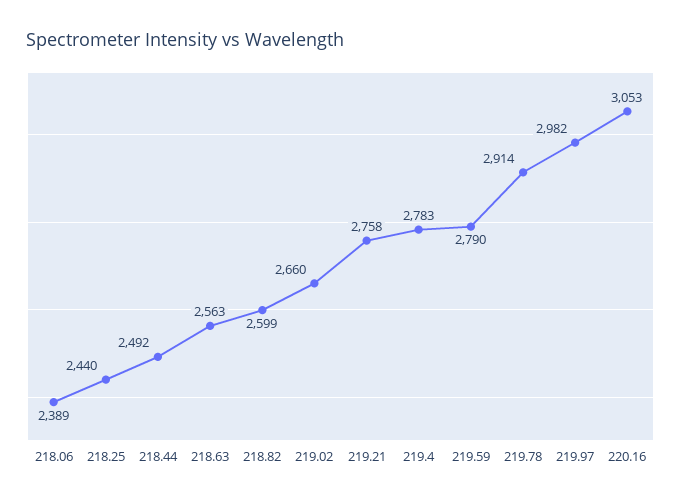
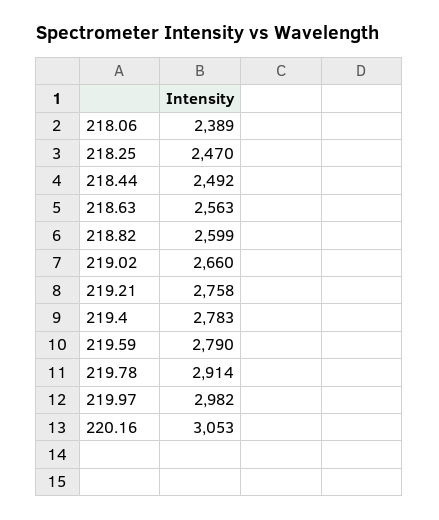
218.25: 2440 -> 2470

